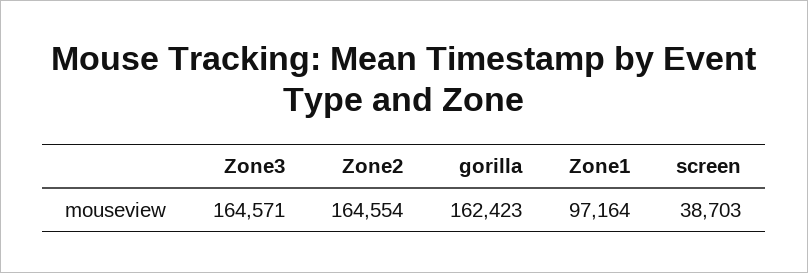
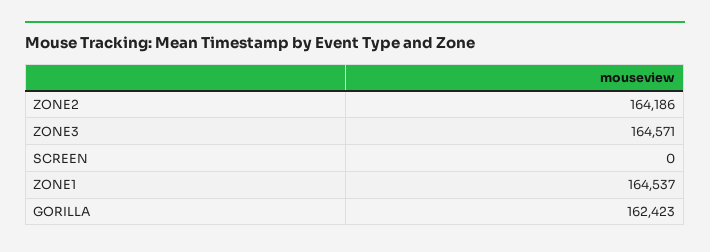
Zone2: 164554 -> 164186
Zone1: 97164 -> 164537
screen: 38703 -> 0

